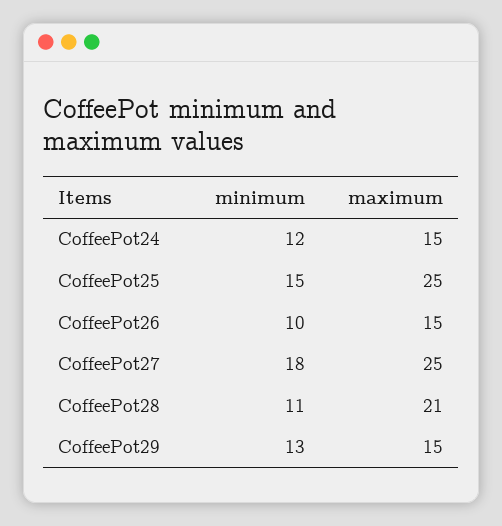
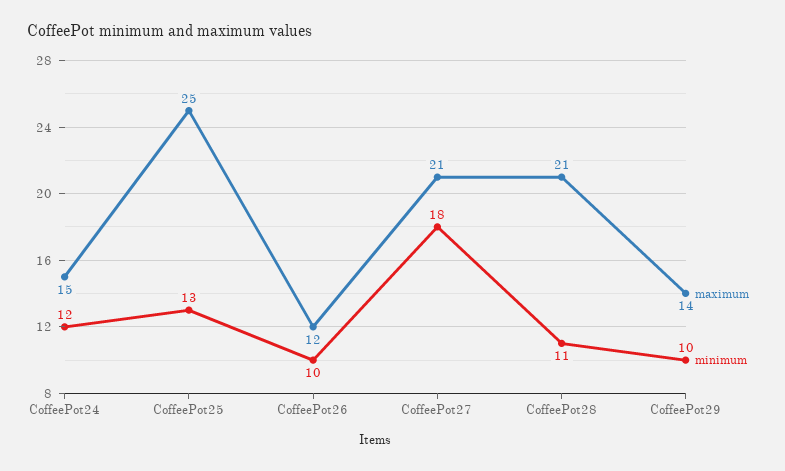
minimum, CoffeePot25: 15 -> 13
maximum, CoffeePot26: 15 -> 12
maximum, CoffeePot27: 25 -> 21
minimum, CoffeePot29: 13 -> 10
maximum, CoffeePot29: 15 -> 14

